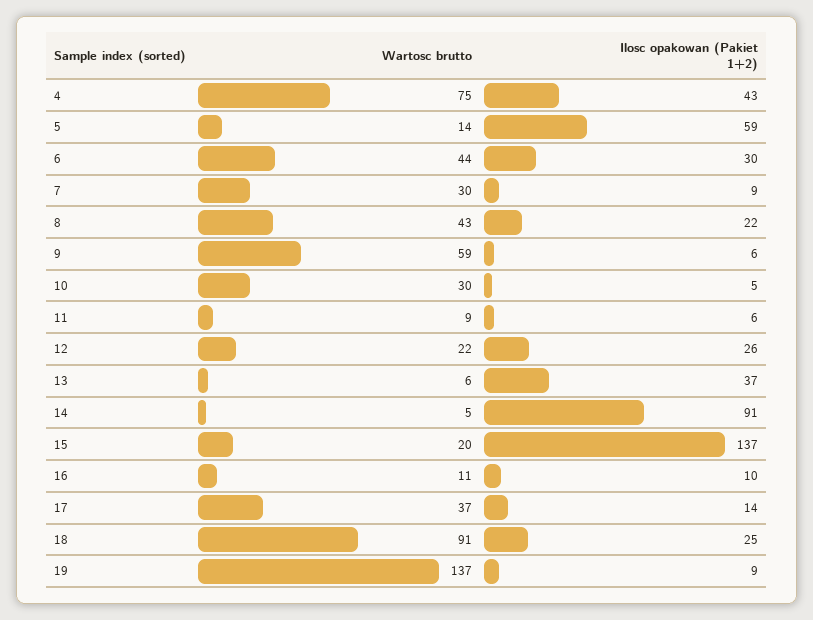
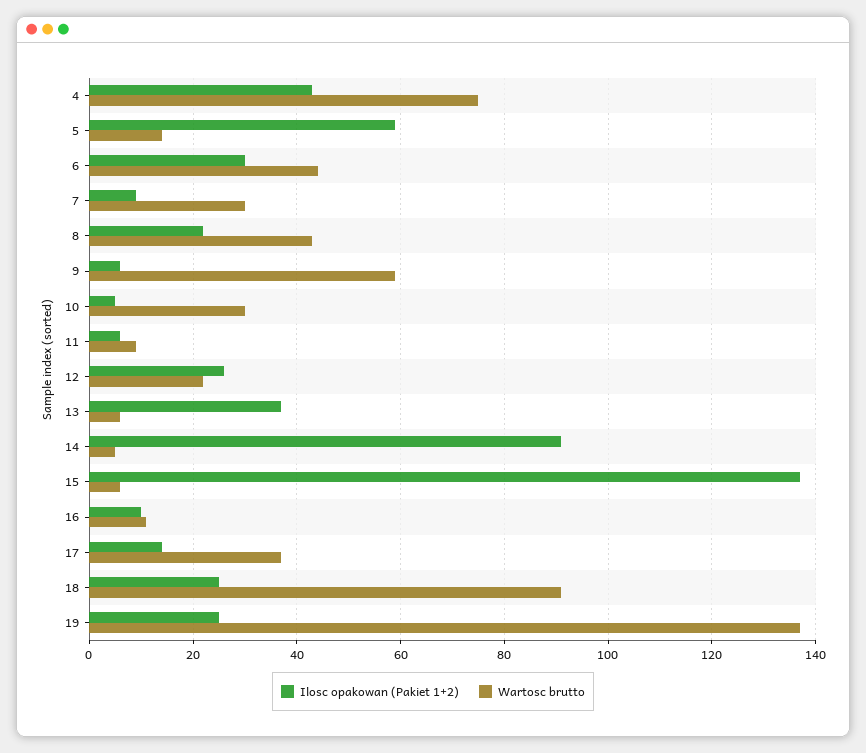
Wartosc brutto, 15: 20 -> 5
Ilosc opakowan (Pakiet 1+2), 19: 9 -> 25

